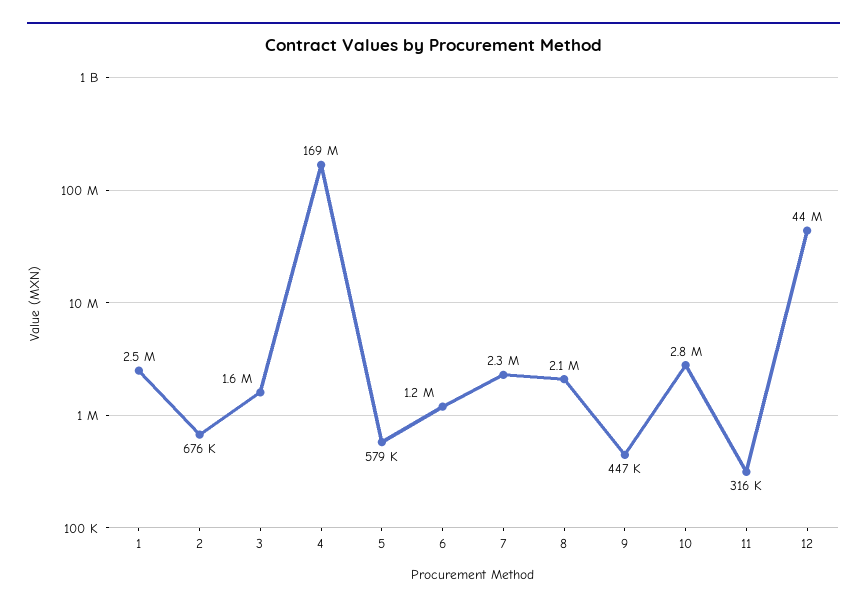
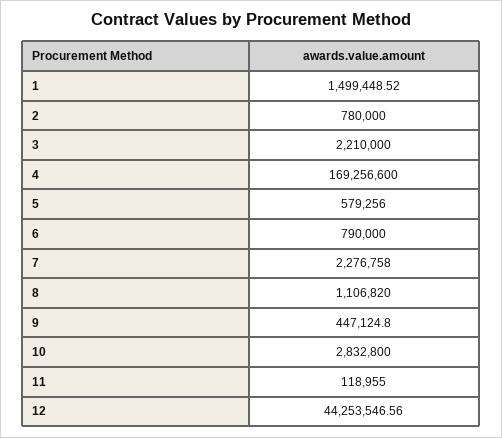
1: 2500000 -> 1499448.52
2: 676000 -> 780000
3: 1600000 -> 2210000
6: 1200000 -> 790000
8: 2100000 -> 1106820
11: 316000 -> 118955

